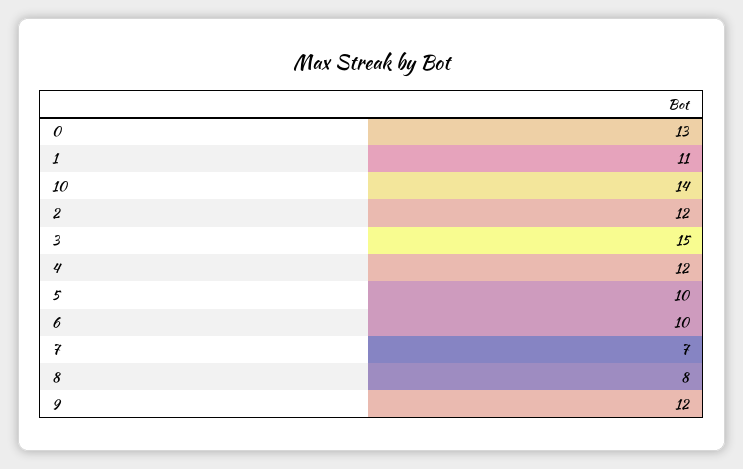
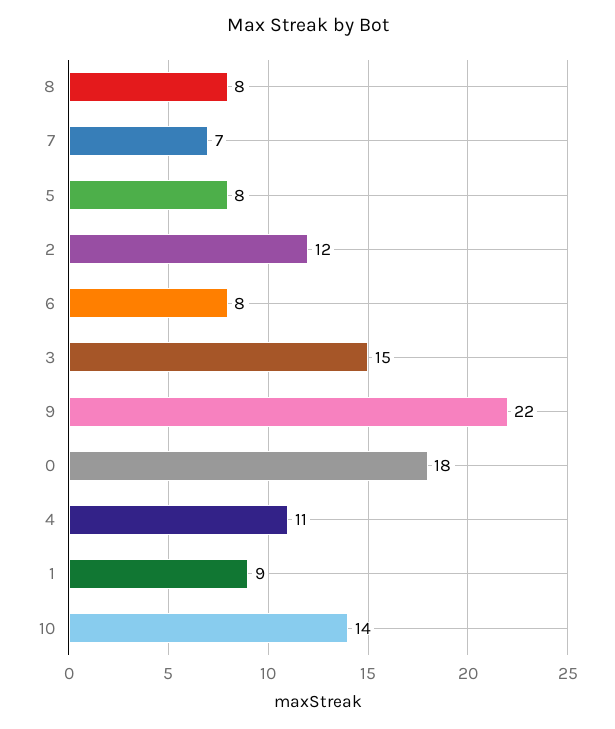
0: 13 -> 18
1: 11 -> 9
4: 12 -> 11
5: 10 -> 8
6: 10 -> 8
9: 12 -> 22

